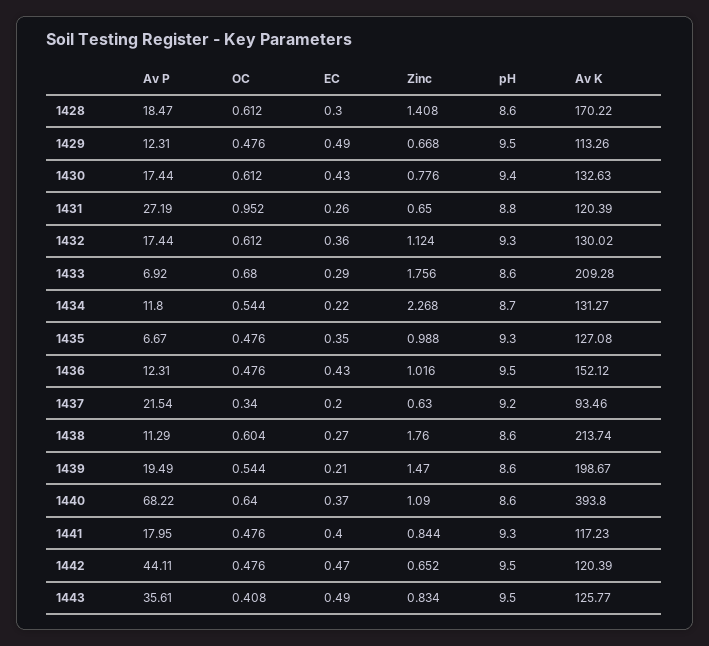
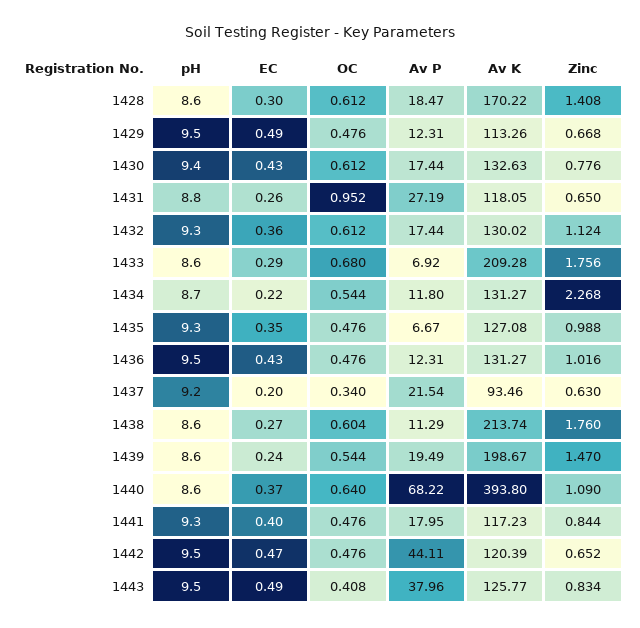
Av K, 1431: 120.39 -> 118.05
Av K, 1436: 152.12 -> 131.27
EC, 1439: 0.21 -> 0.24
Av P, 1443: 35.61 -> 37.96

